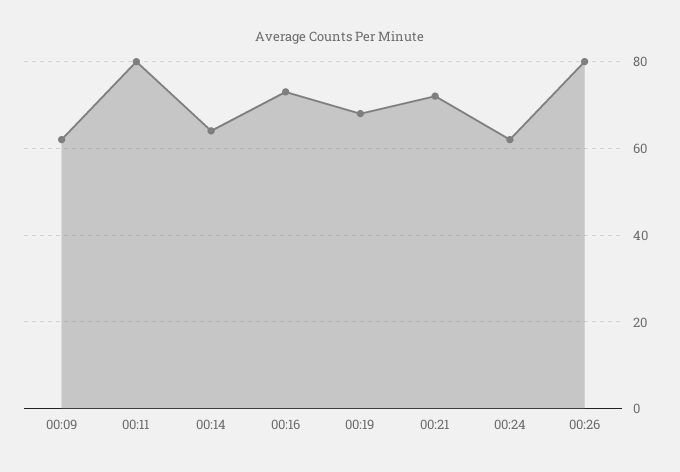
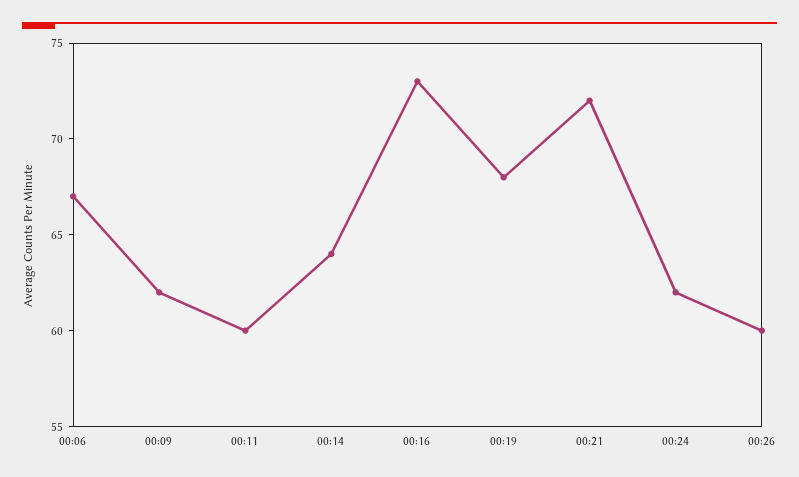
00:11: 80 -> 60
00:26: 80 -> 60
00:06: none -> 67

